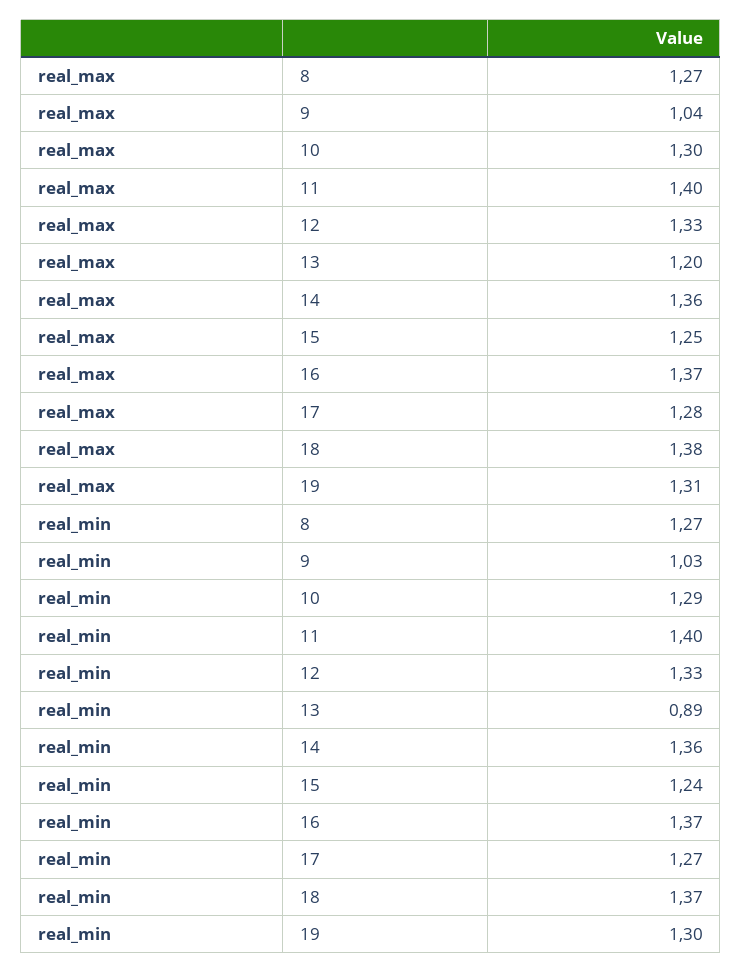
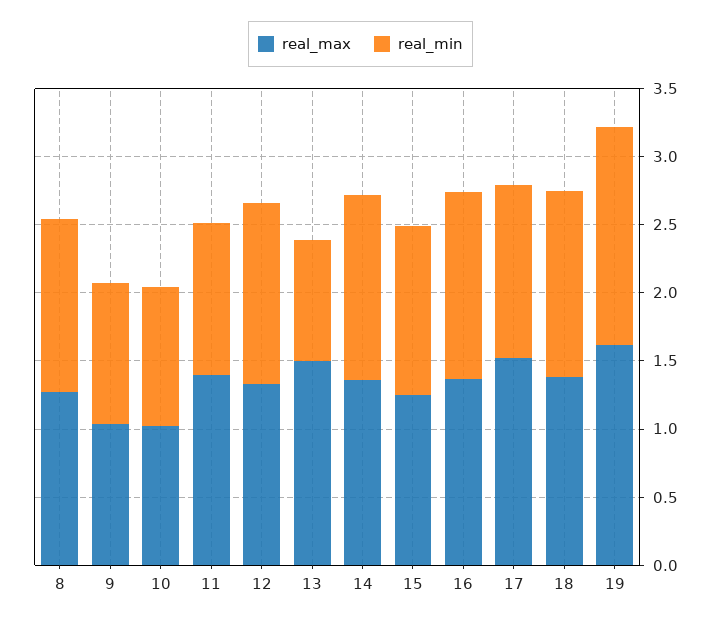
real_max, 10: 1.3 -> 1
real_max, 13: 1.2 -> 1.5
real_max, 17: 1.28 -> 1.5
real_max, 19: 1.31 -> 1.6
real_min, 10: 1.29 -> 1
real_min, 11: 1.4 -> 1.1
real_min, 19: 1.3 -> 1.6

